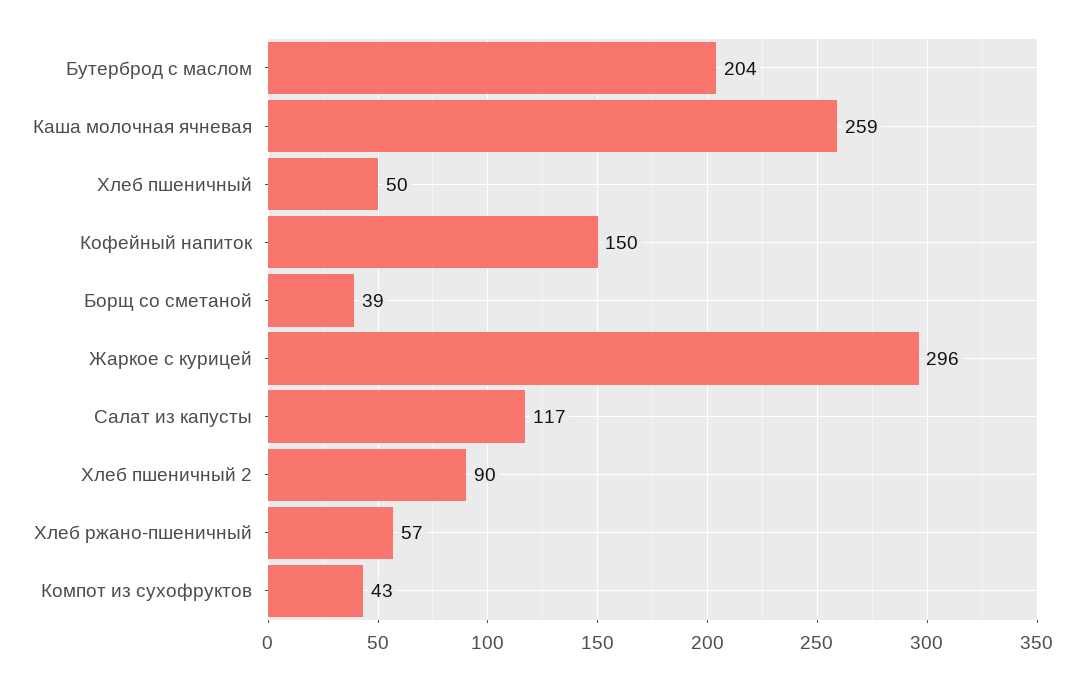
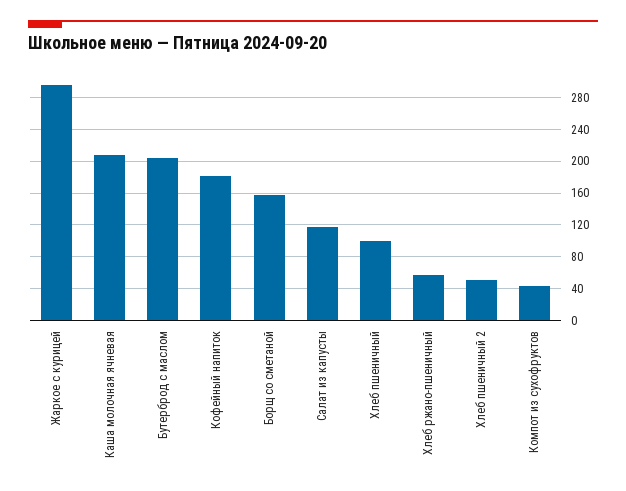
Каша молочная ячневая: 259 -> 210
Хлеб пшеничный: 50 -> 100
Кофейный напиток: 150 -> 180
Борщ со сметаной: 39 -> 160
Хлеб пшеничный 2: 90 -> 50

